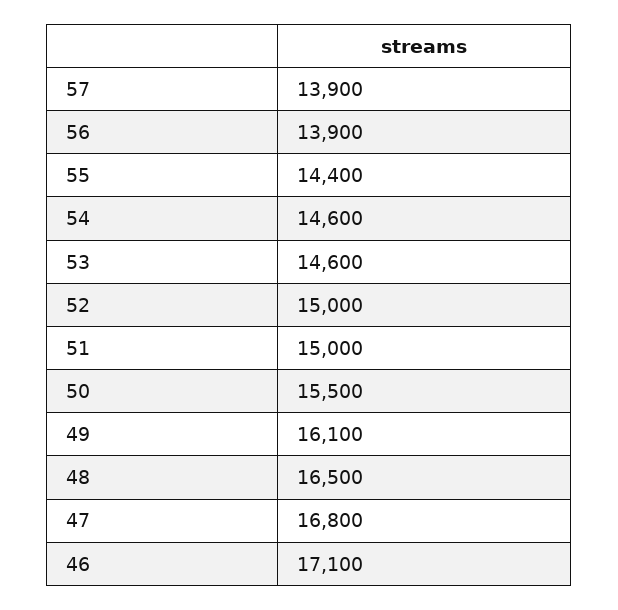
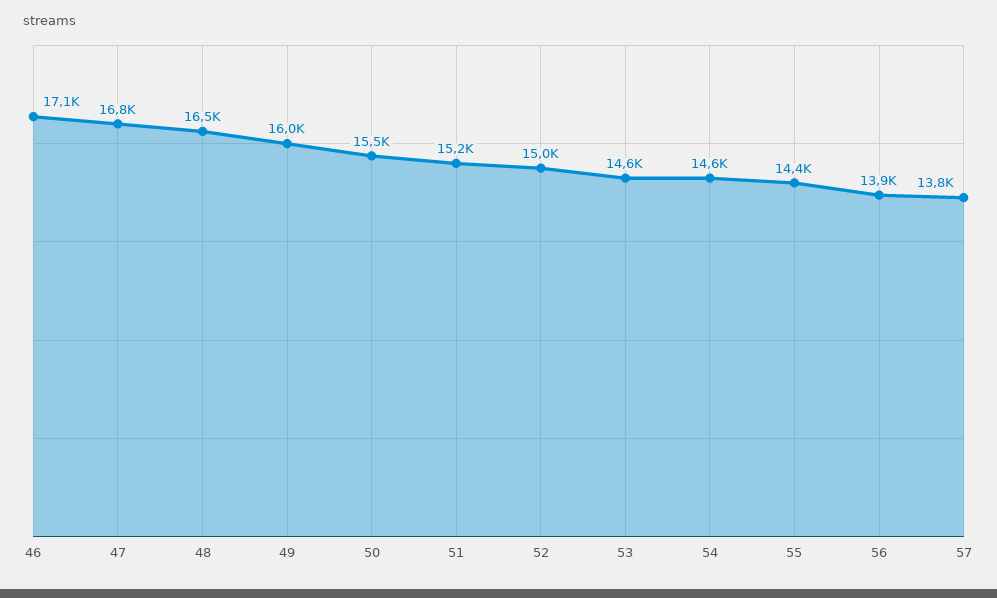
57: 13900 -> 13800
51: 15000 -> 15200
49: 16100 -> 16000

